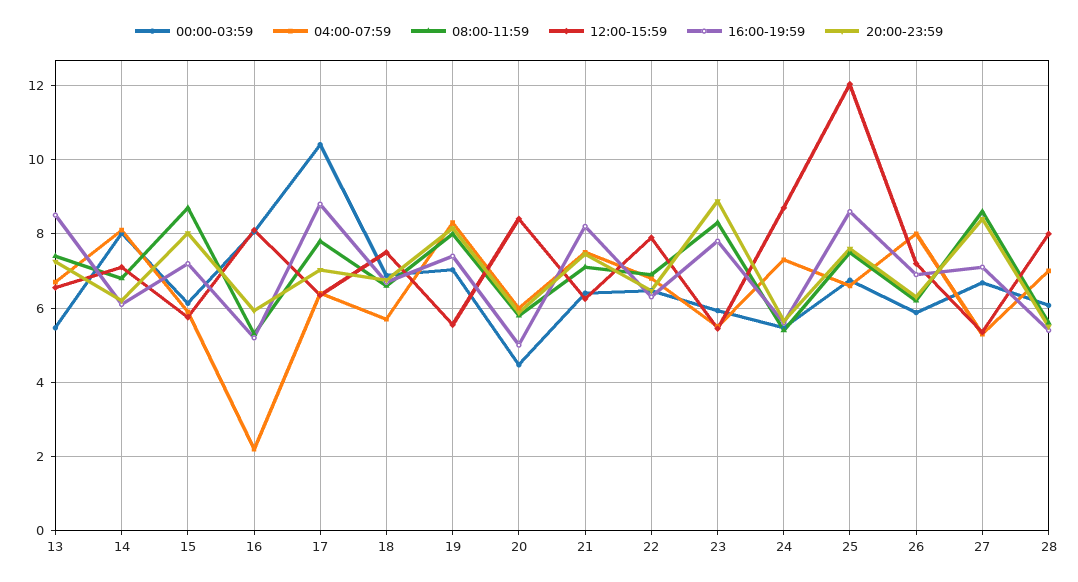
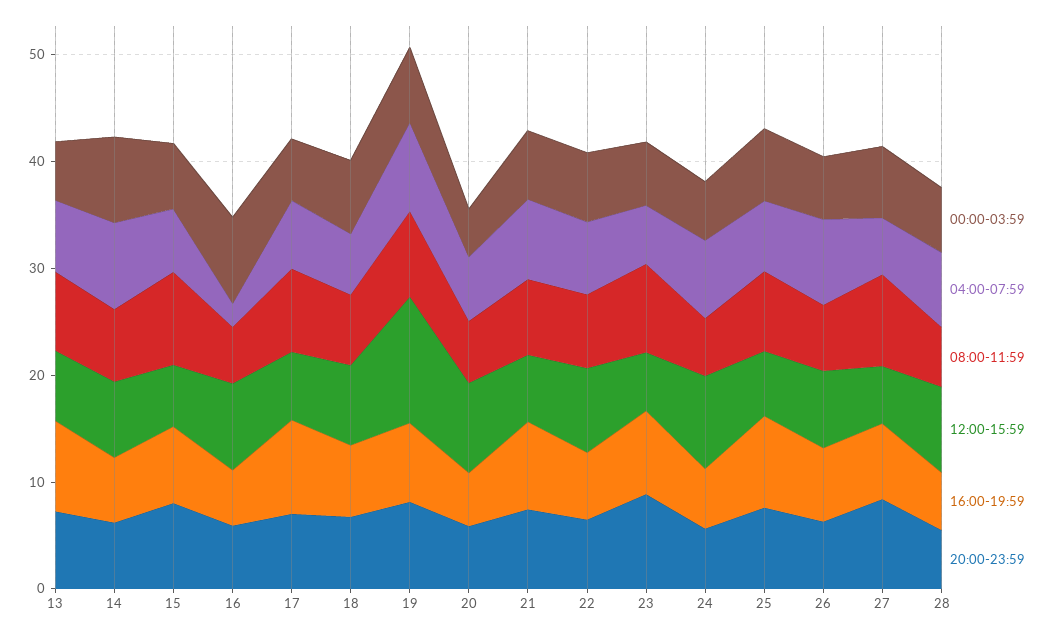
00:00-03:59, 17: 10.4 -> 6
12:00-15:59, 19: 5.6 -> 12
12:00-15:59, 25: 12 -> 6

